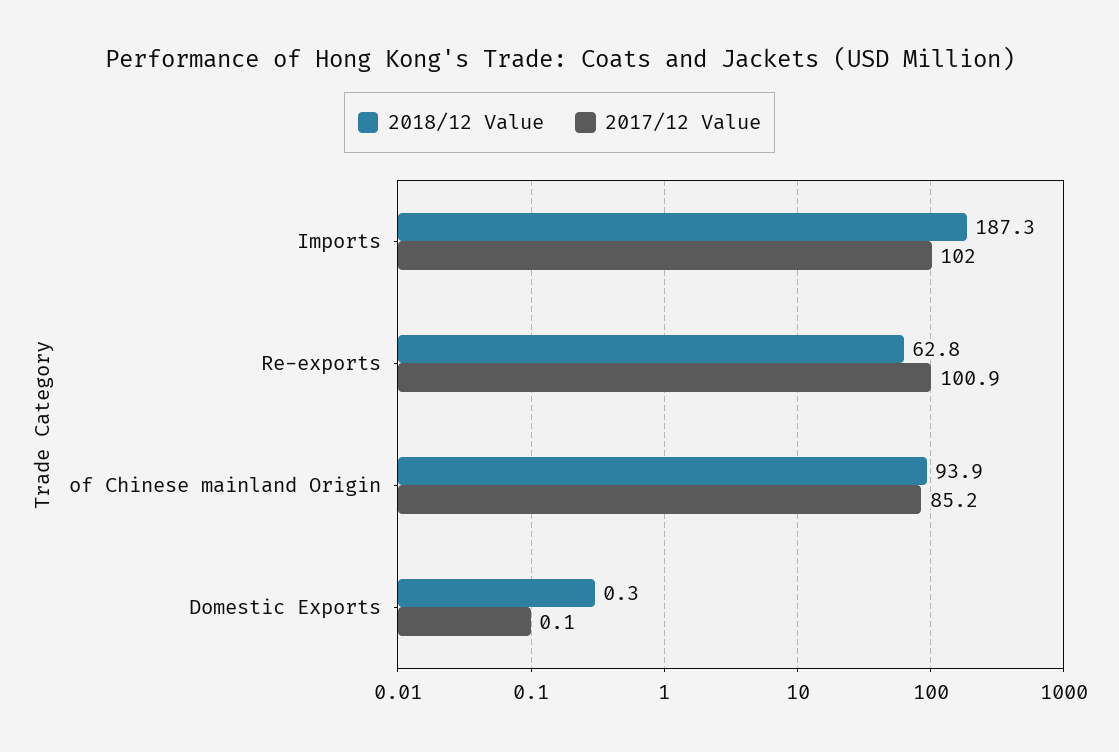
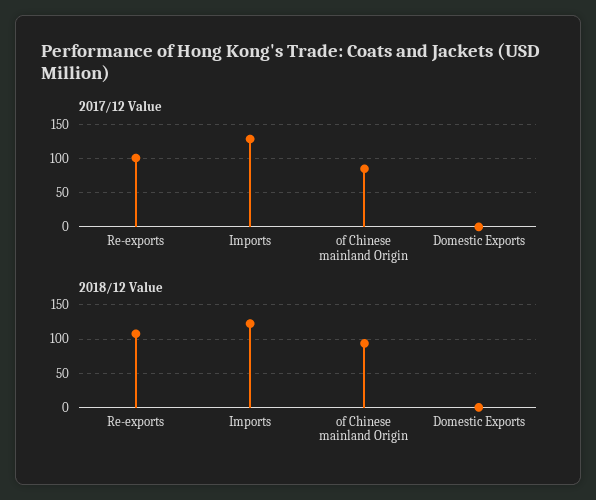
2018/12 Value, Imports: 187.3 -> 120
2017/12 Value, Imports: 102 -> 130
2018/12 Value, Re-exports: 62.8 -> 110

